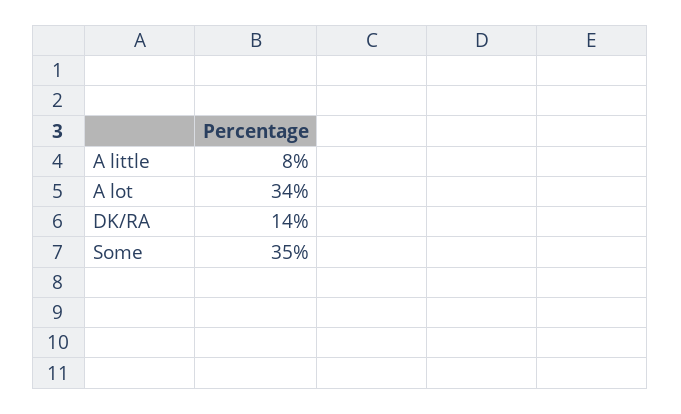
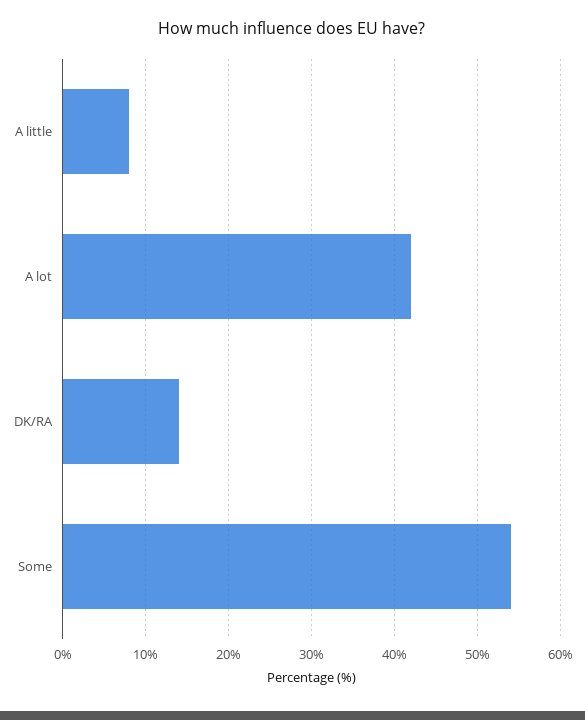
A lot: 34 -> 42
Some: 35 -> 54

